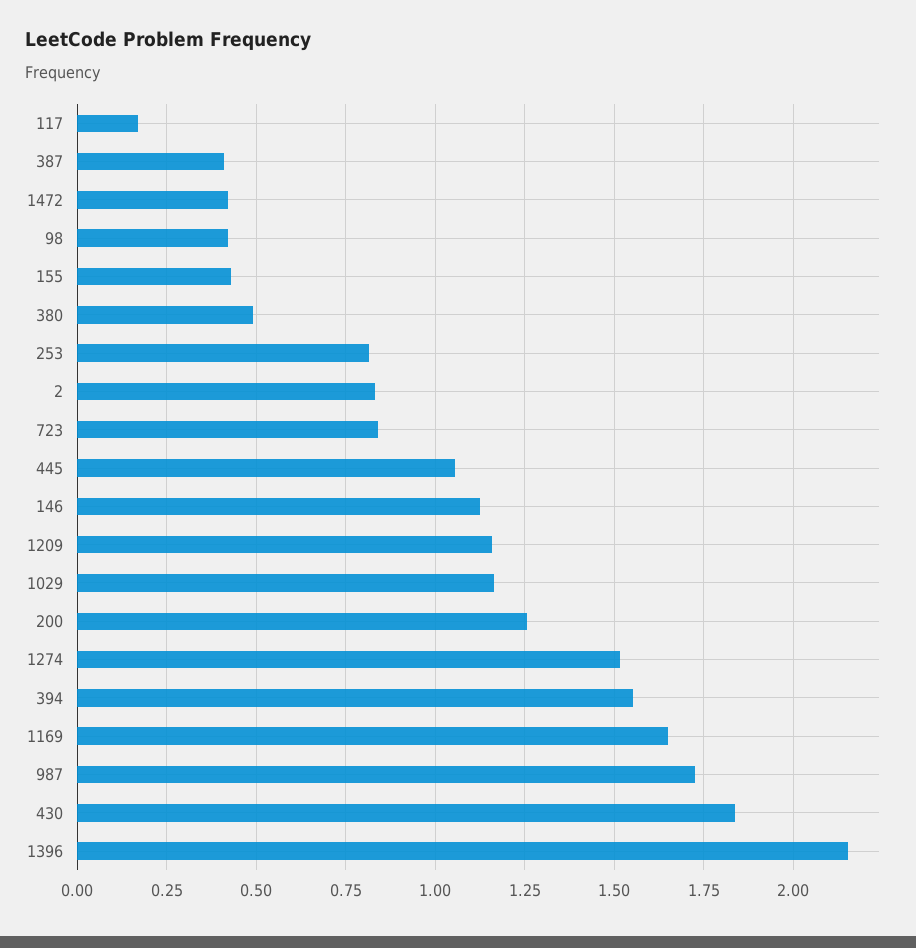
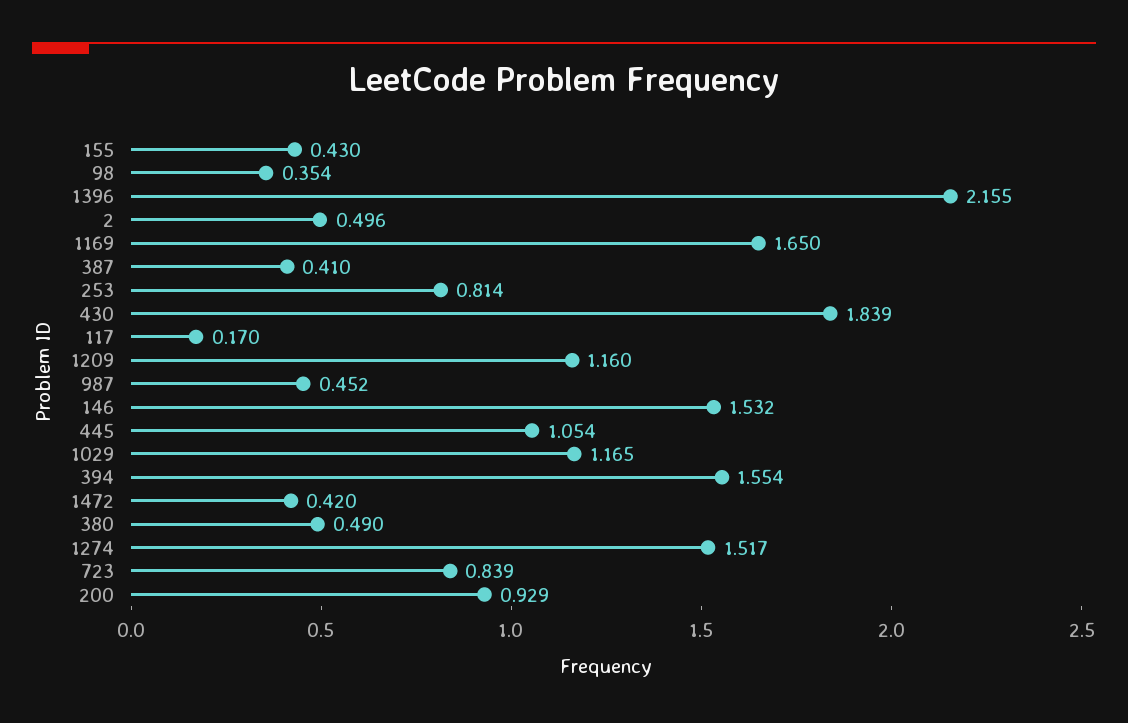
98: 0.425 -> 0.354
2: 0.825 -> 0.496
146: 1.125 -> 1.532
200: 1.25 -> 0.929
987: 1.725 -> 0.452

